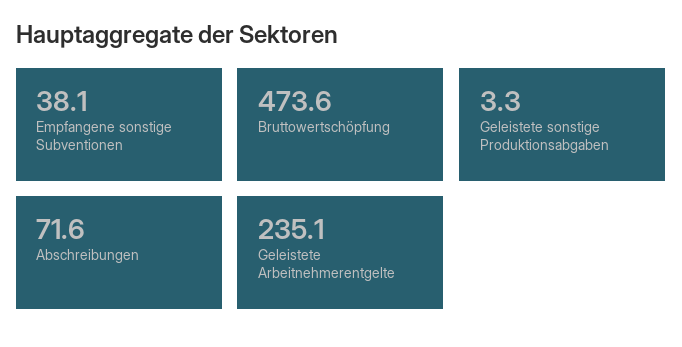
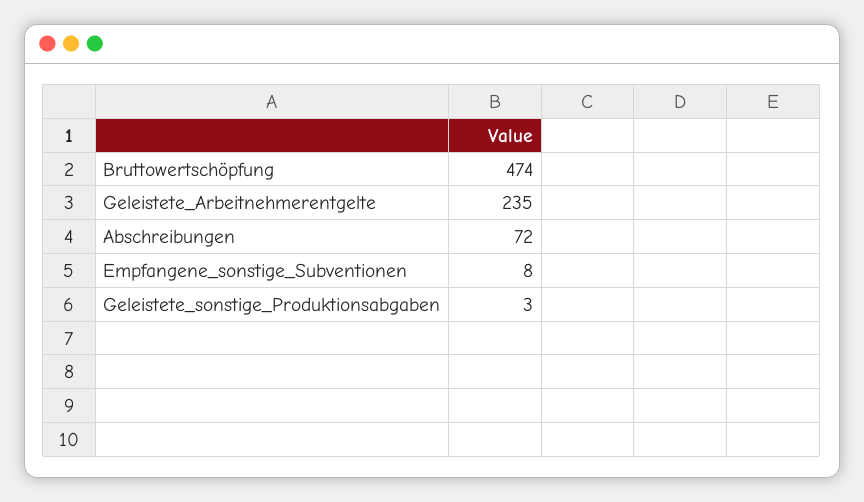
Empfangene sonstige Subventionen: 38.1 -> 8

